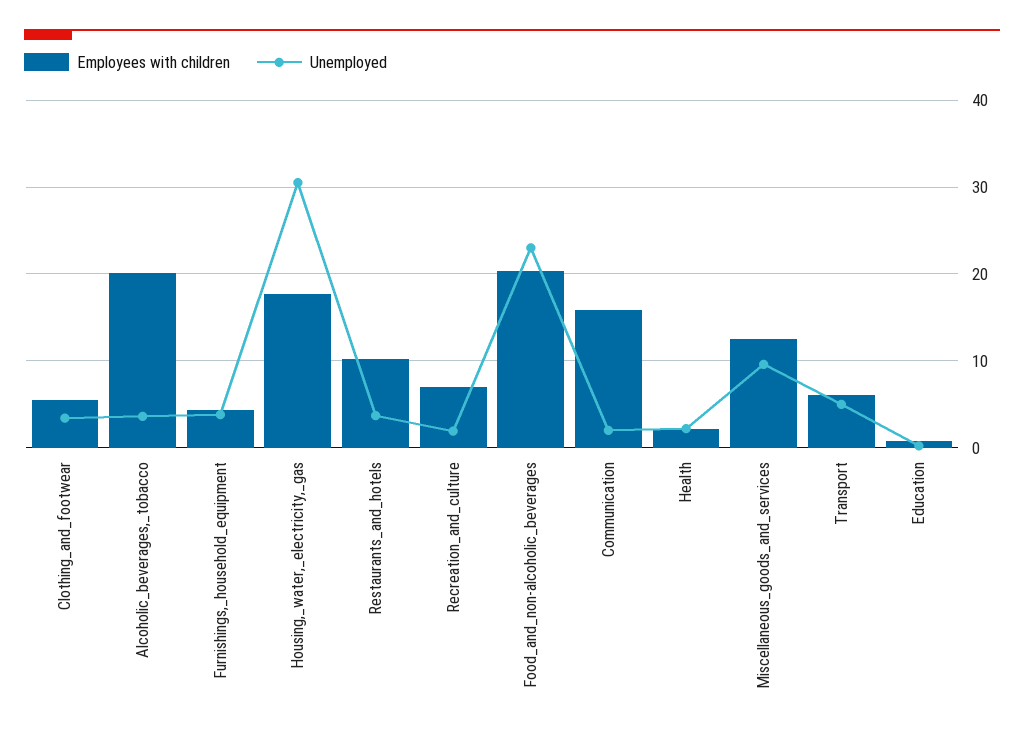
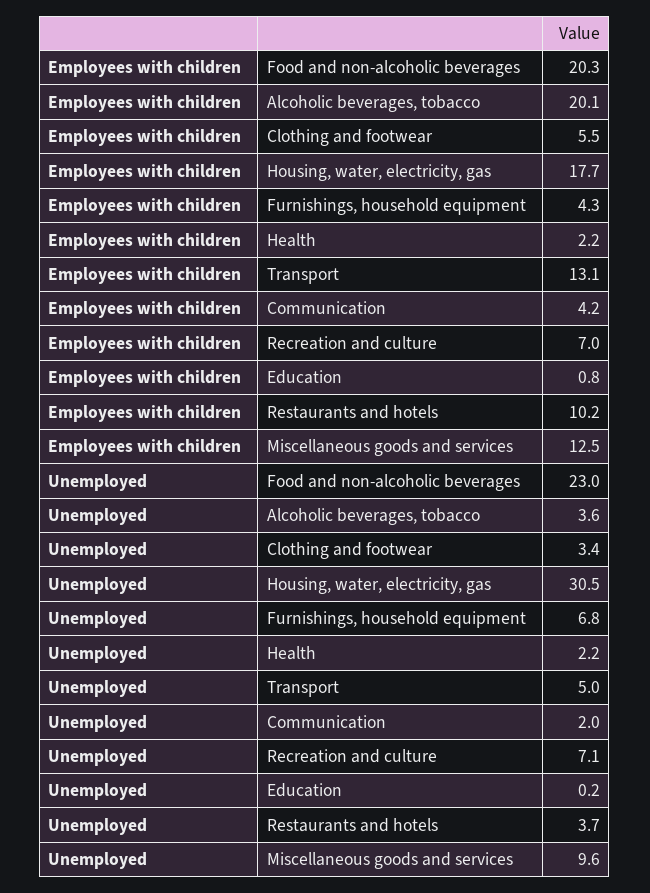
Unemployed, Furnishings,_household_equipment: 4 -> 6.8
Unemployed, Recreation_and_culture: 2 -> 7.1
Employees with children, Communication: 16 -> 4.2
Employees with children, Transport: 6 -> 13.1

